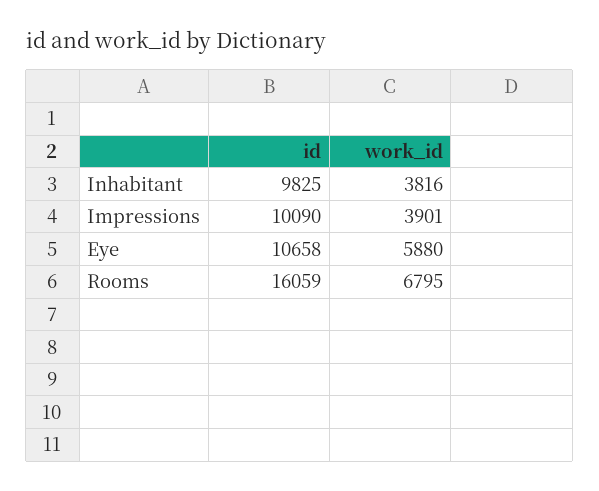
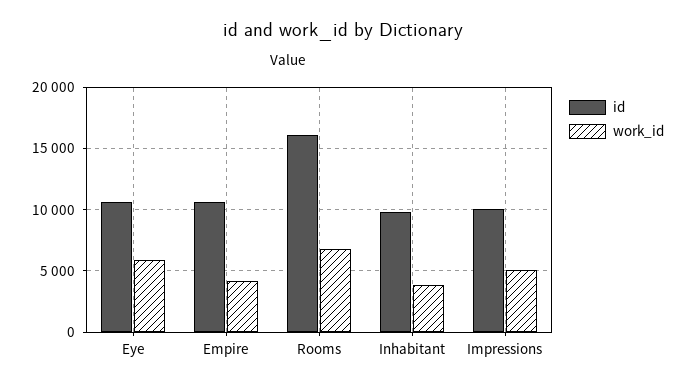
work_id, Impressions: 3901 -> 5000
id, Empire: none -> 10500
work_id, Empire: none -> 4000

